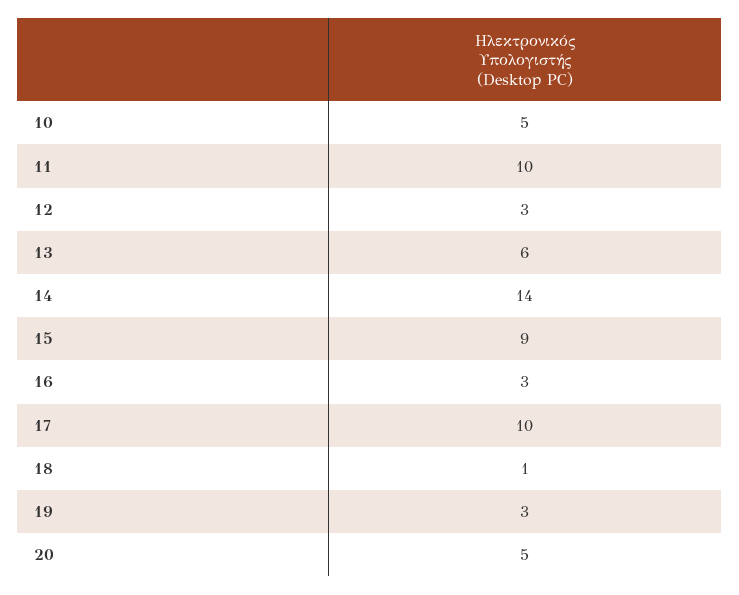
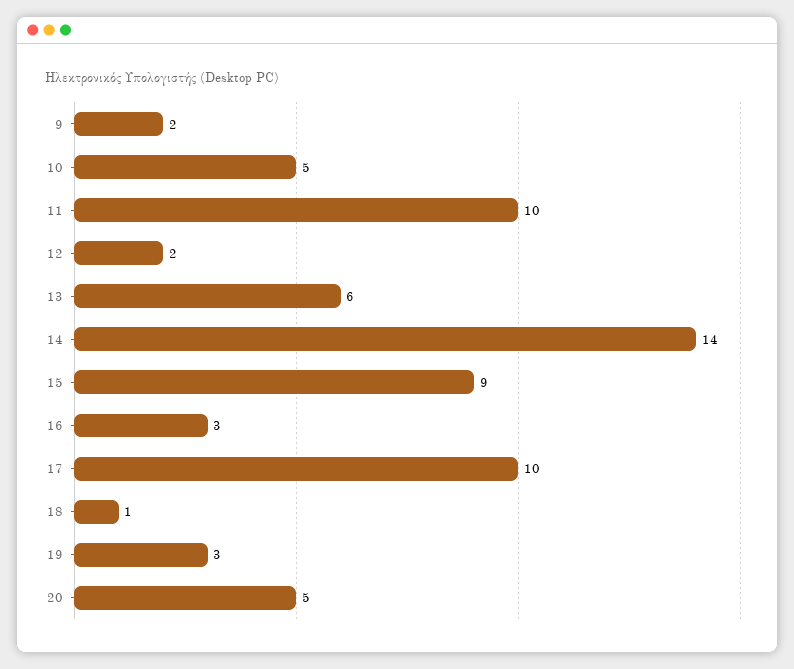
12: 3 -> 2
9: none -> 2

